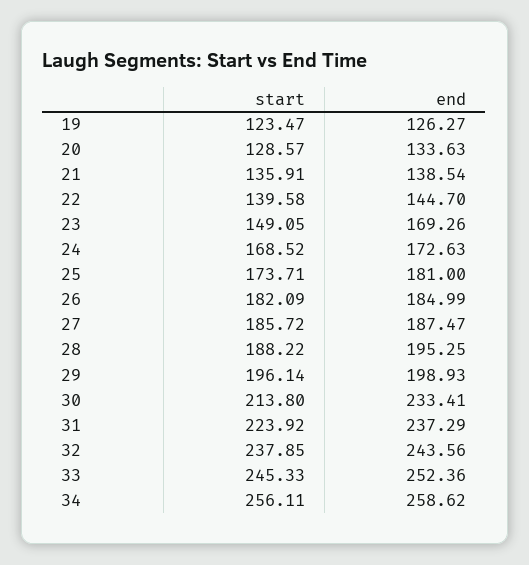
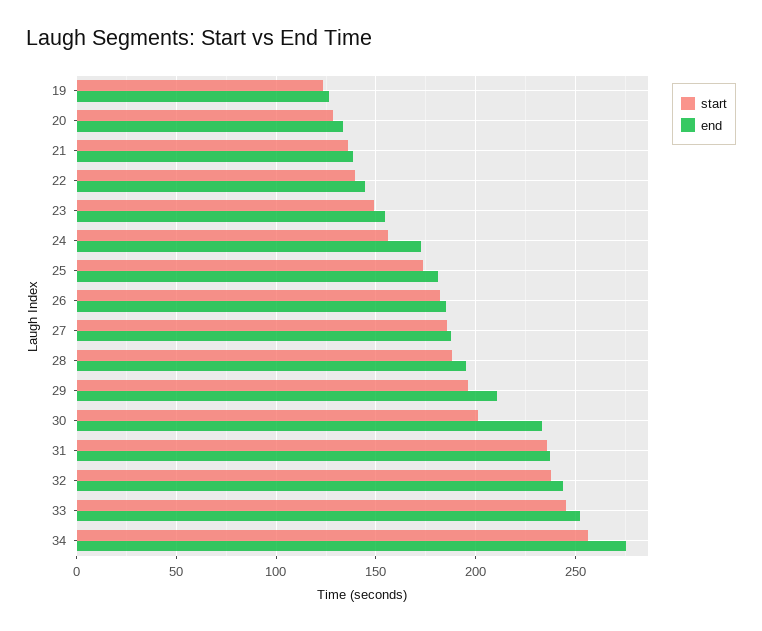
end, 23: 169.26 -> 155
start, 24: 168.52 -> 155
end, 29: 198.93 -> 210
start, 30: 213.8 -> 200
start, 31: 223.92 -> 235
end, 34: 258.62 -> 275

